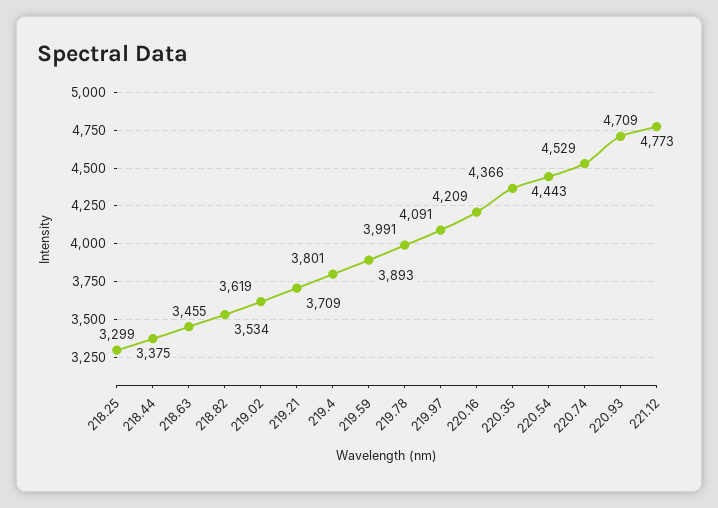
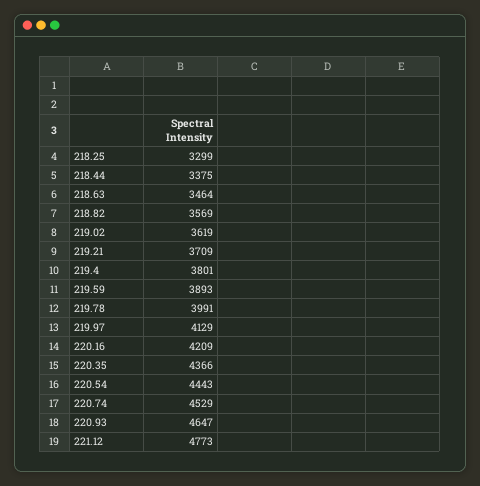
218.63: 3455 -> 3464
218.82: 3534 -> 3569
219.97: 4091 -> 4129
220.93: 4709 -> 4647

